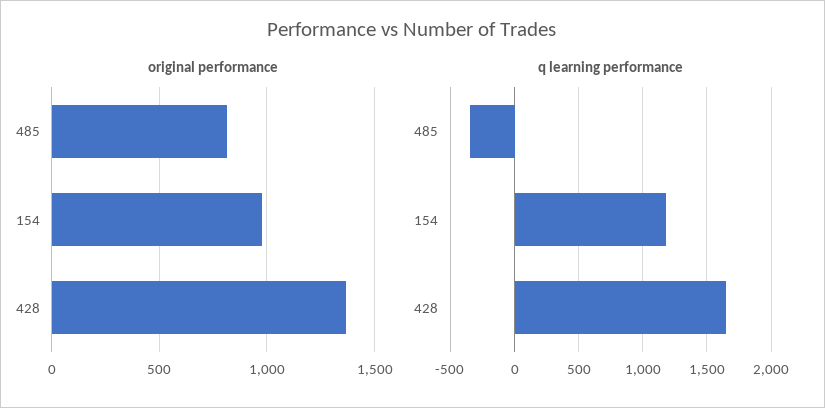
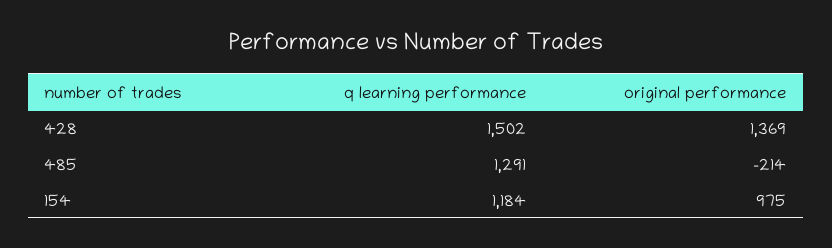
original performance, 485: 800 -> -214
q learning performance, 485: -350 -> 1291
q learning performance, 428: 1650 -> 1502

